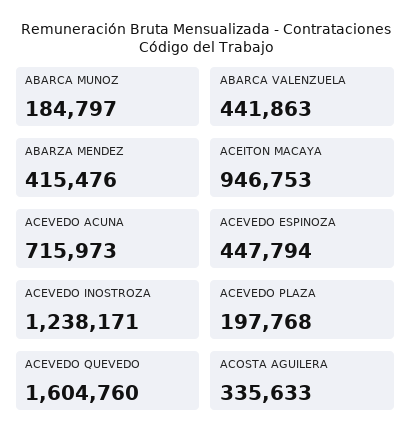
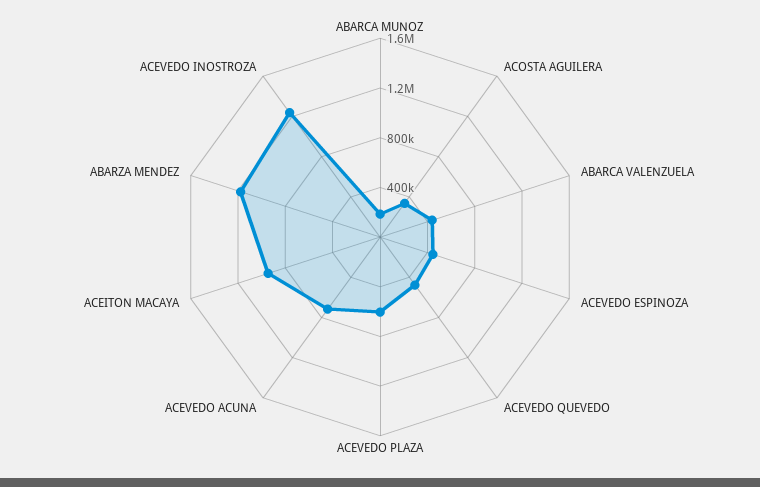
ABARZA MENDEZ: 415476 -> 1200000
ACEVEDO PLAZA: 197768 -> 600000
ACEVEDO QUEVEDO: 1604760 -> 500000

